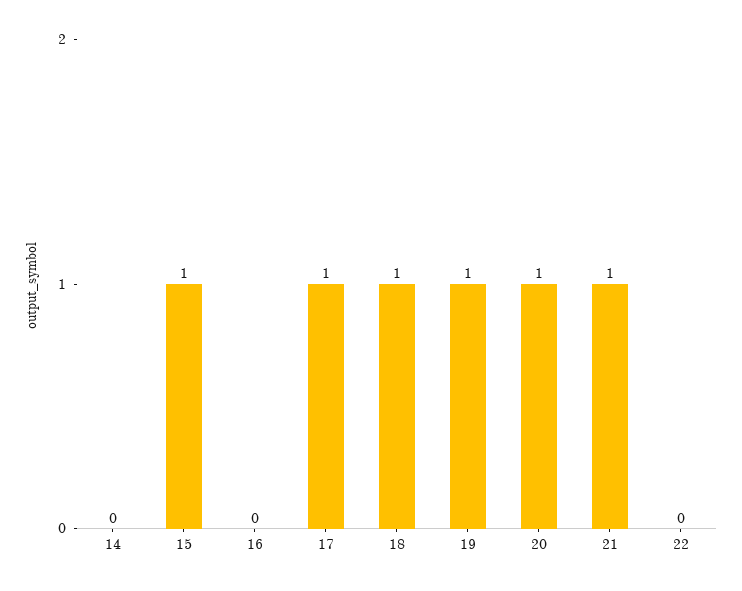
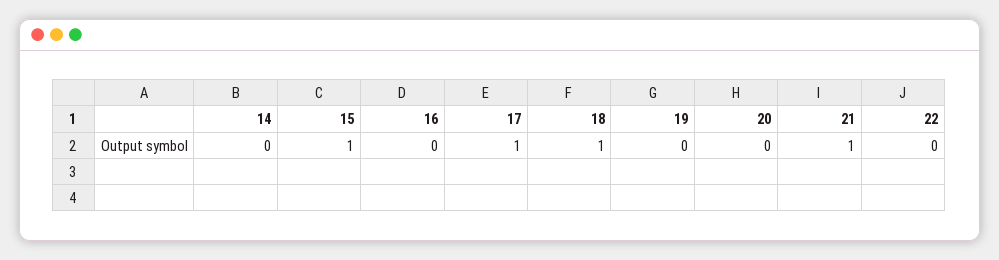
19: 1 -> 0
20: 1 -> 0

